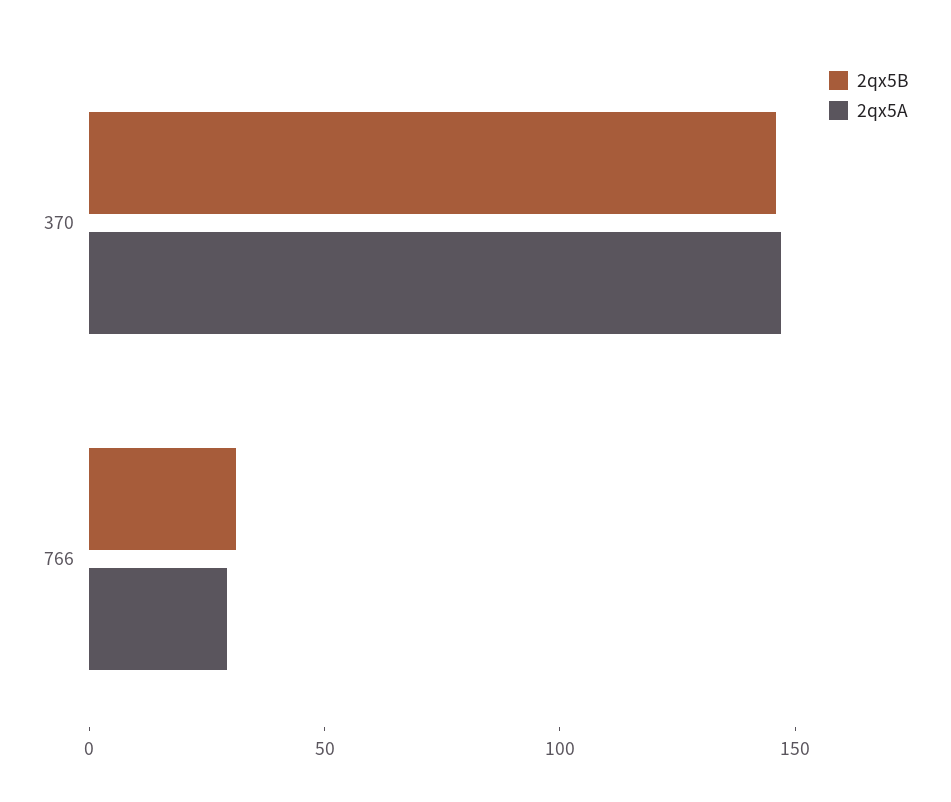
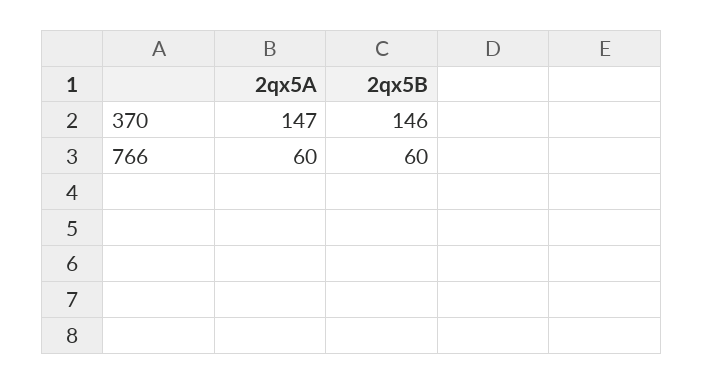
2qx5B, 766: 30 -> 60
2qx5A, 766: 30 -> 60

